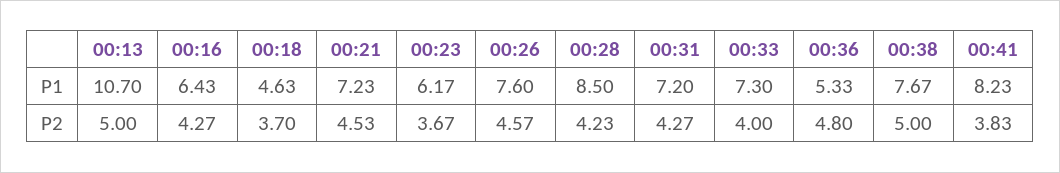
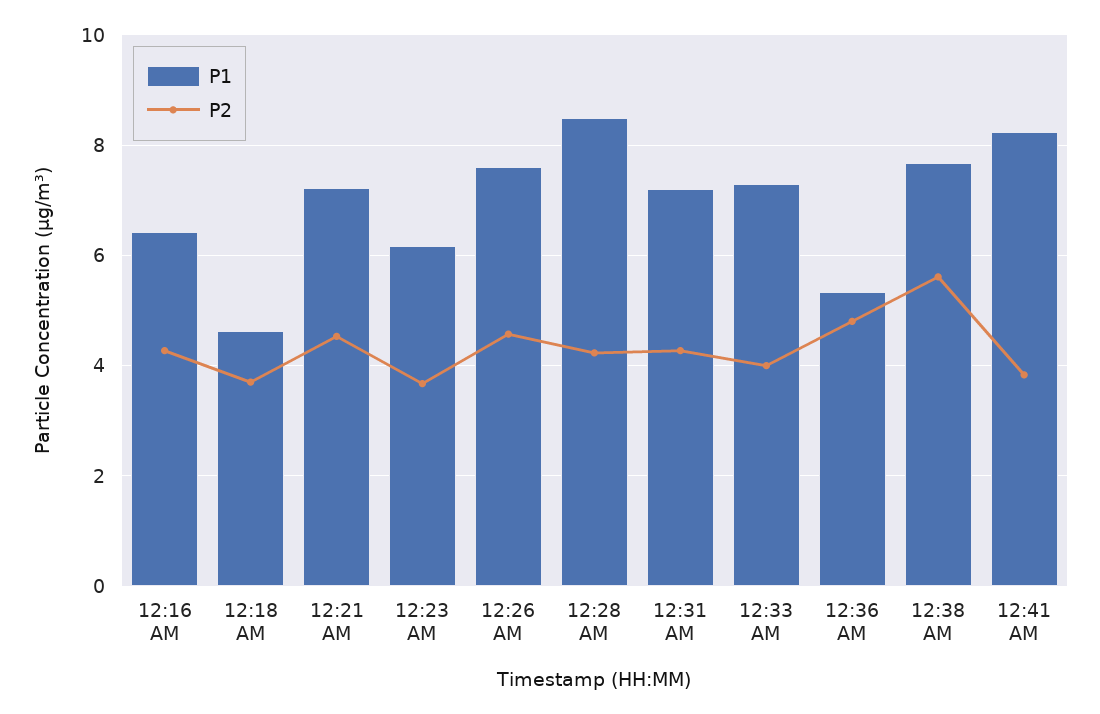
P1, 00:13: 10.7 -> none
P2, 00:13: 5 -> none
P2, 00:38: 5 -> 5.6

